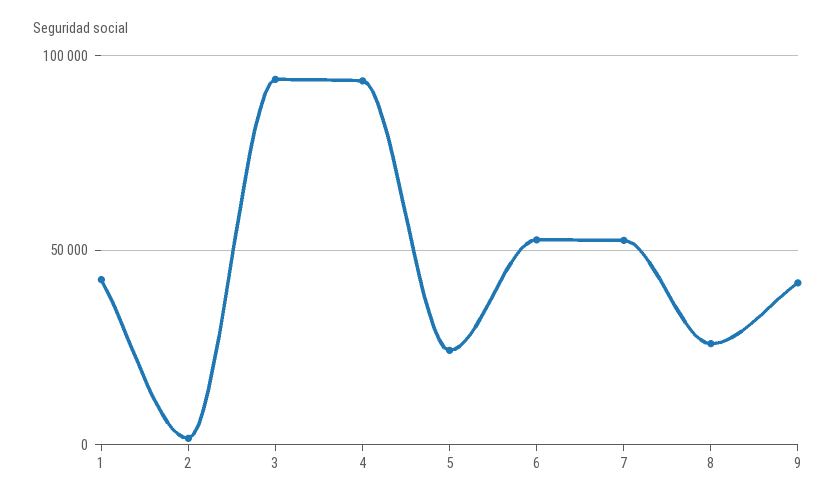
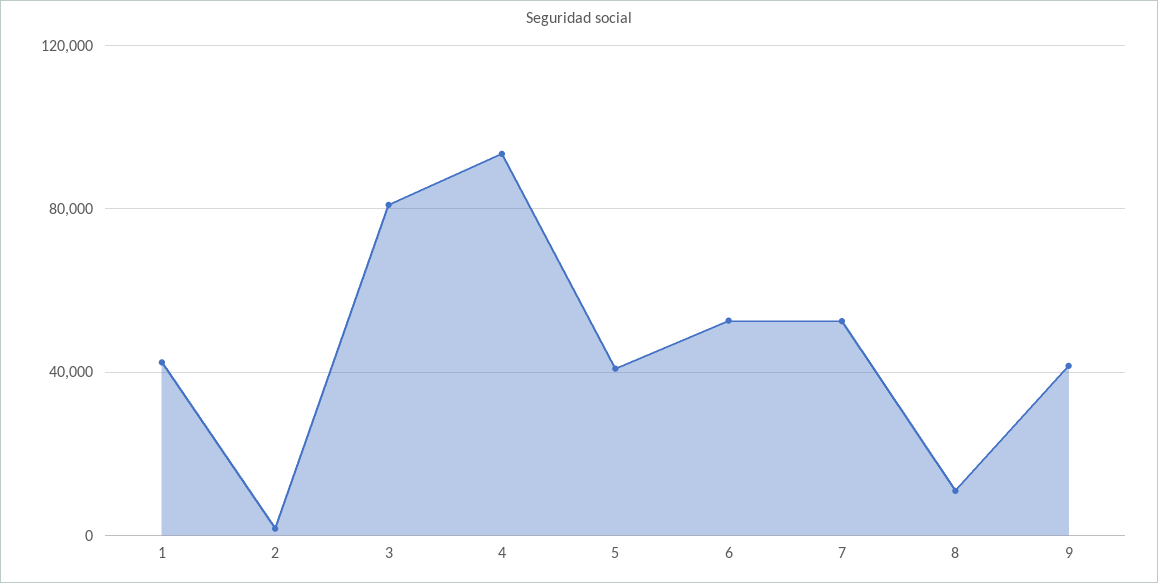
3: 95000 -> 80000
5: 25000 -> 40000
8: 25000 -> 10000

